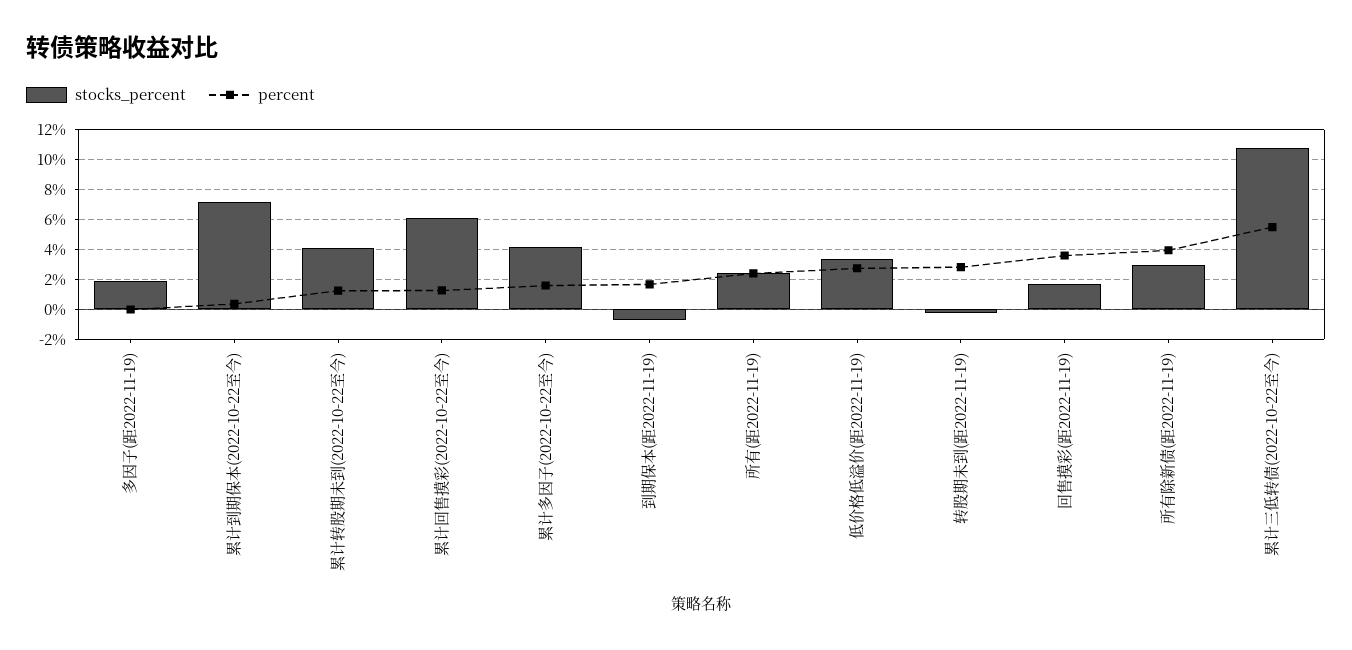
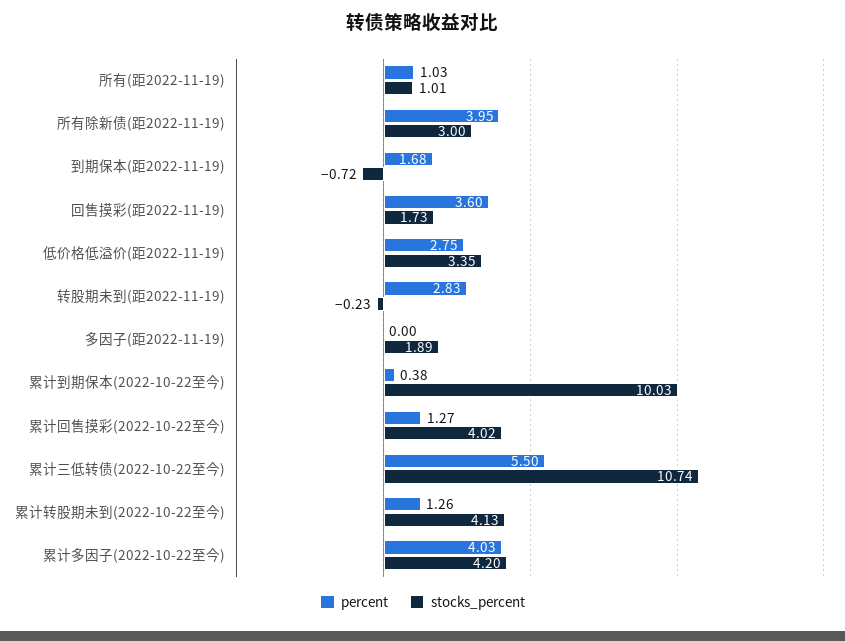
stocks_percent, 累计到期保本(2022-10-22至今): 7 -> 10.03
stocks_percent, 累计回售摸彩(2022-10-22至今): 6 -> 4.02
percent, 累计多因子(2022-10-22至今): 1.5 -> 4.03
stocks_percent, 所有(距2022-11-19): 2.5 -> 1.01
percent, 所有(距2022-11-19): 2.5 -> 1.03

